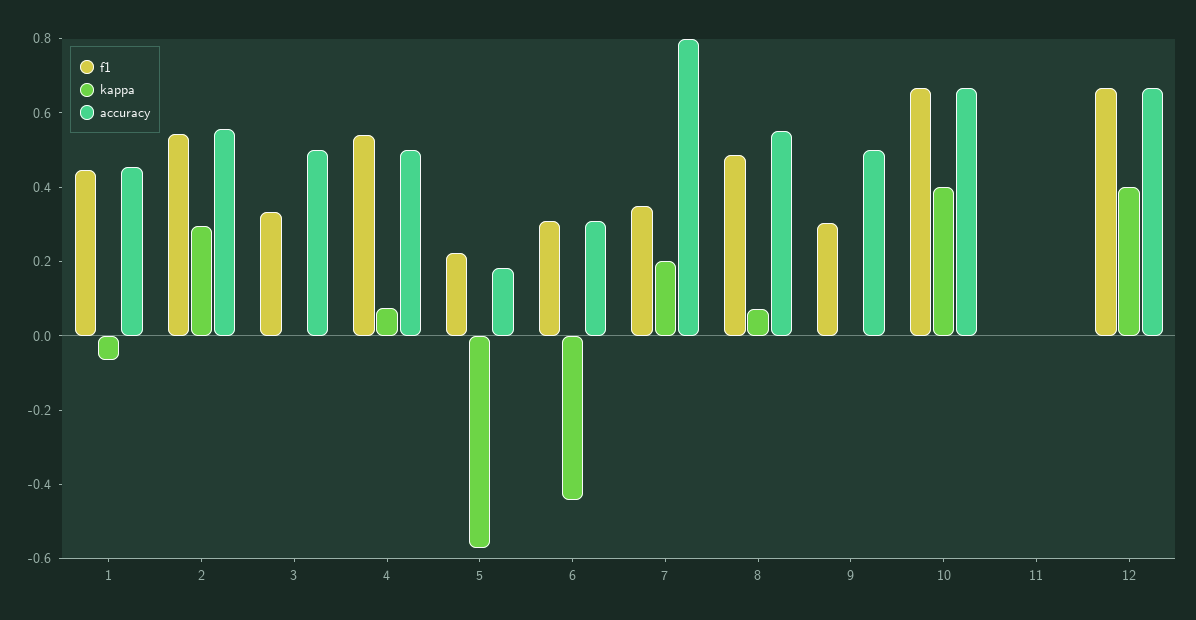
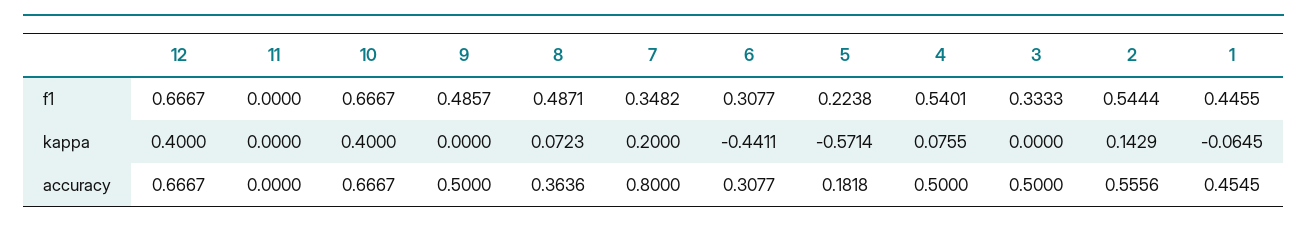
kappa, 2: 0.3 -> 0.1429
accuracy, 8: 0.55 -> 0.3636
f1, 9: 0.3 -> 0.4857

